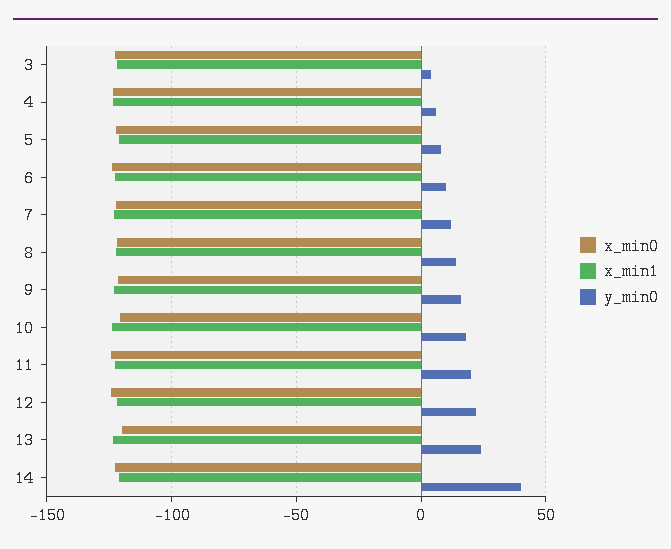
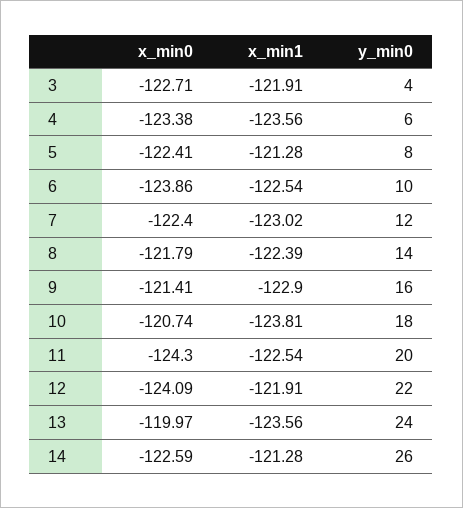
y_min0, 14: 40 -> 26

